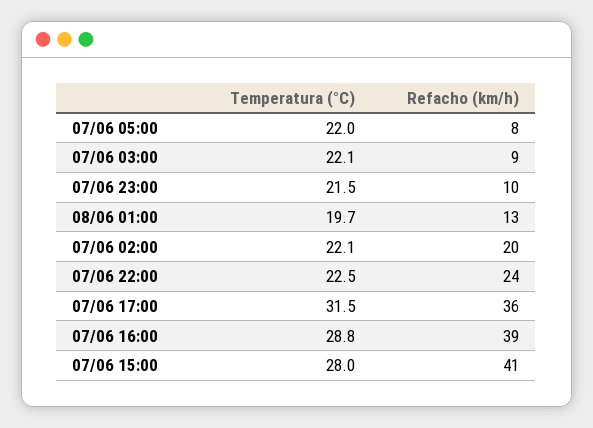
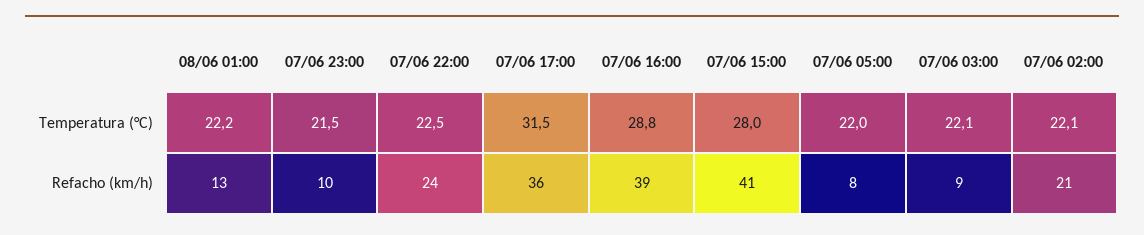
Temperatura (°C), 08/06 01:00: 19.7 -> 22.2
Refacho (km/h), 07/06 02:00: 20 -> 21

